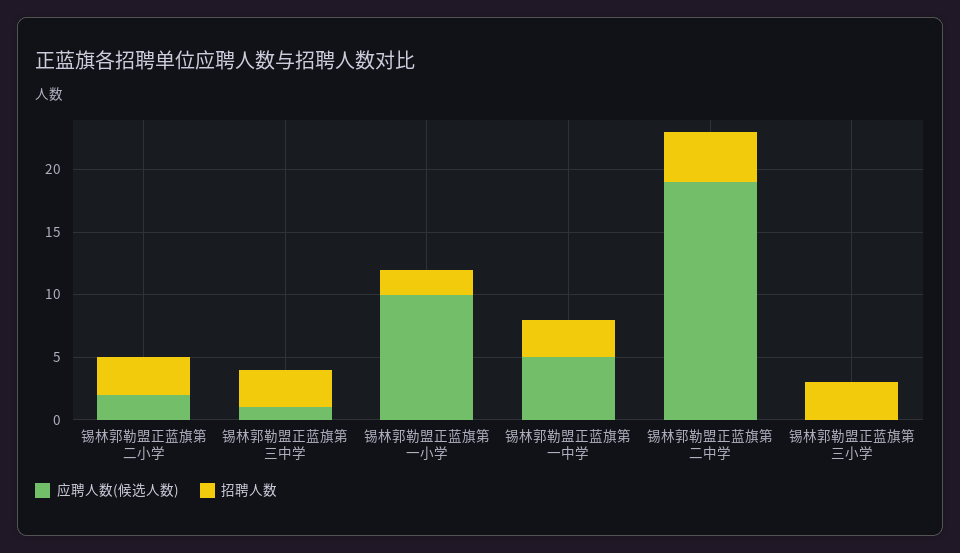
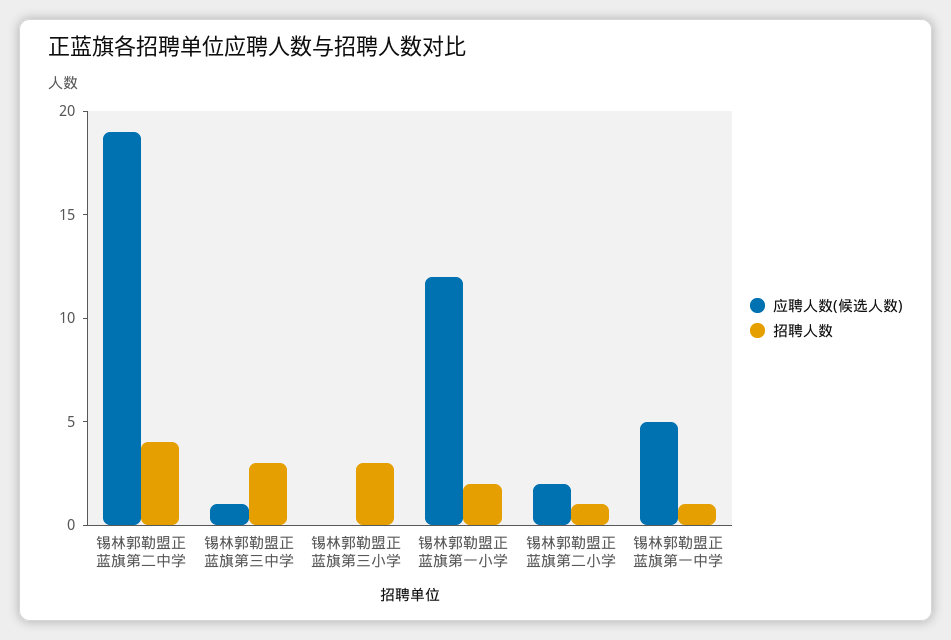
招聘人数, 锡林郭勒盟正蓝旗第二小学: 3 -> 1
应聘人数(候选人数), 锡林郭勒盟正蓝旗第一小学: 10 -> 12
招聘人数, 锡林郭勒盟正蓝旗第一中学: 3 -> 1

